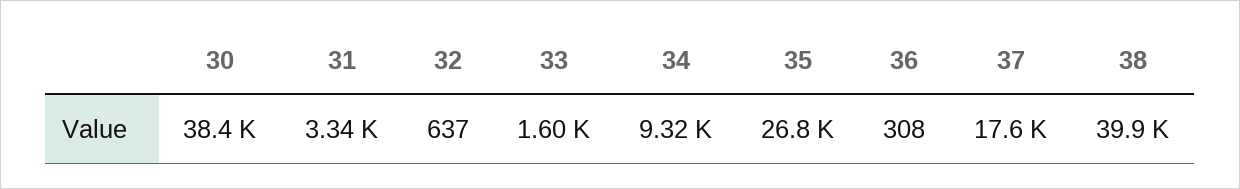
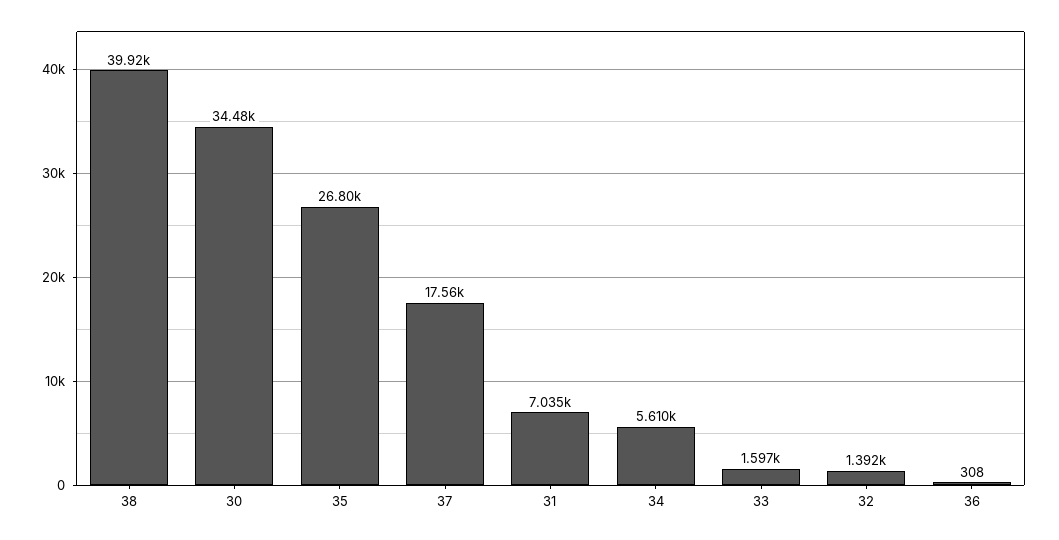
30: 38400 -> 34480
31: 3340 -> 7035
32: 637 -> 1392
34: 9320 -> 5610

